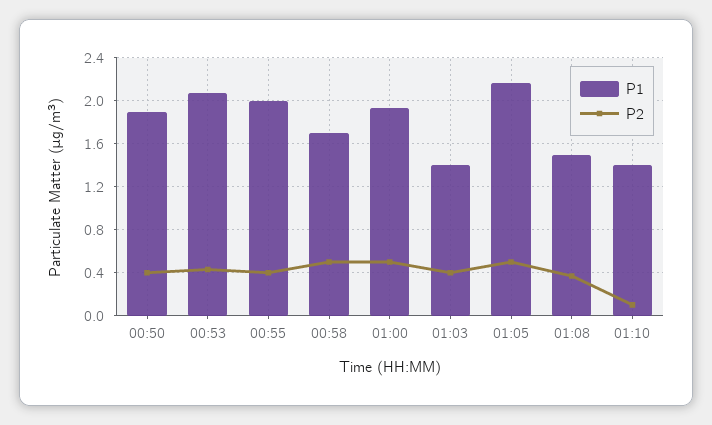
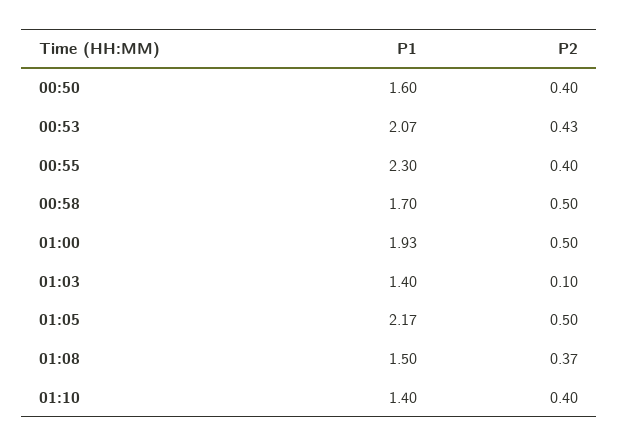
P1, 00:50: 1.9 -> 1.6
P1, 00:55: 2 -> 2.3
P2, 01:03: 0.4 -> 0.1
P2, 01:10: 0.1 -> 0.4

